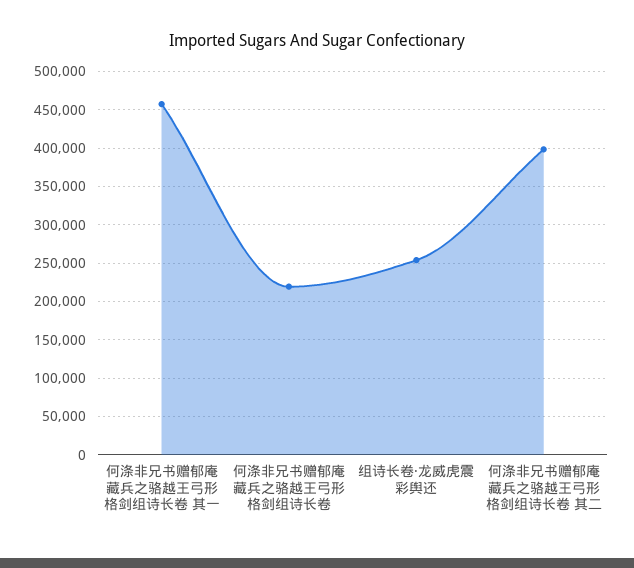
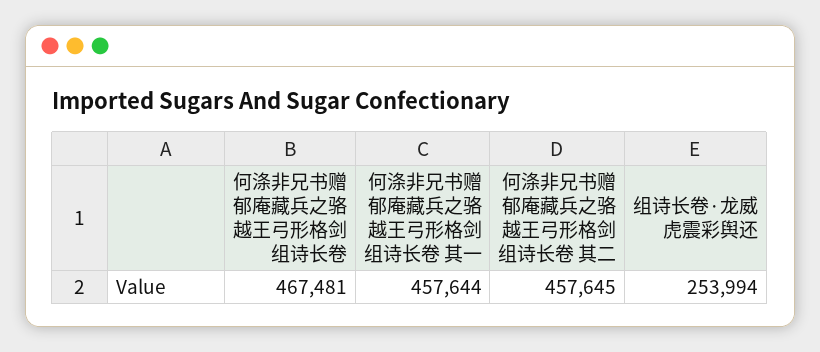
何涤非兄书赠郁庵藏兵之骆越王弓形格剑组诗长卷: 220000 -> 467481
何涤非兄书赠郁庵藏兵之骆越王弓形格剑组诗长卷 其二: 400000 -> 457645

